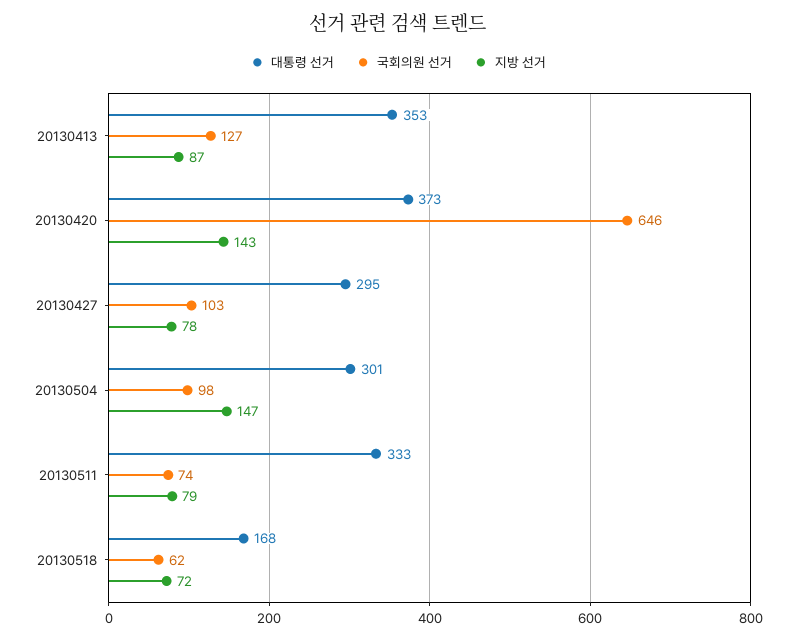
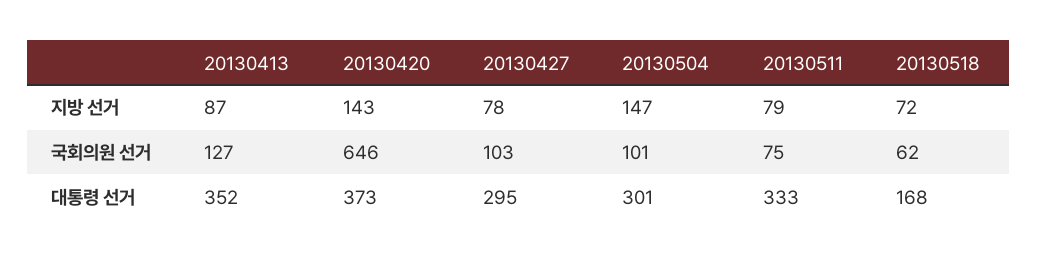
대통령 선거, 20130413: 353 -> 352
국회의원 선거, 20130504: 98 -> 101
국회의원 선거, 20130511: 74 -> 75

